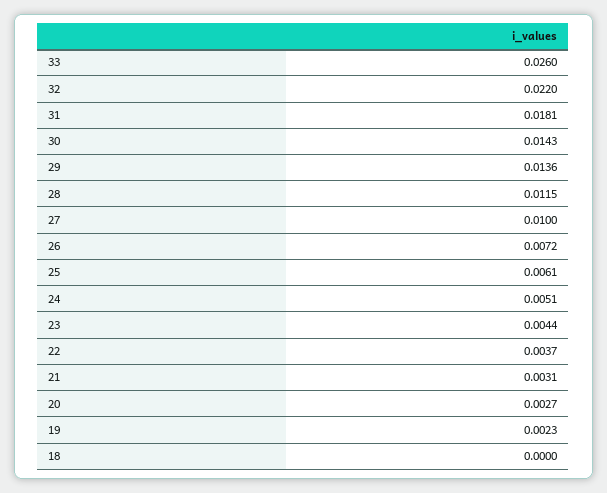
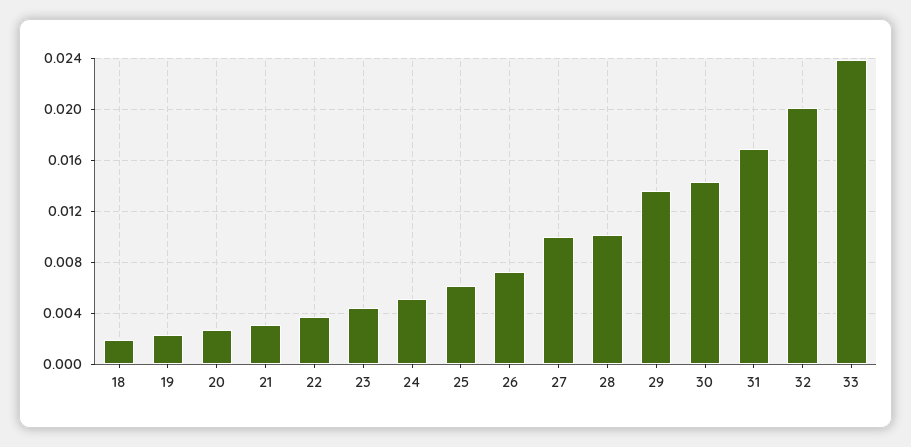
33: 0.026 -> 0.024
32: 0.022 -> 0.02
31: 0.0181 -> 0.017
28: 0.0115 -> 0.01
18: 0 -> 0.002

